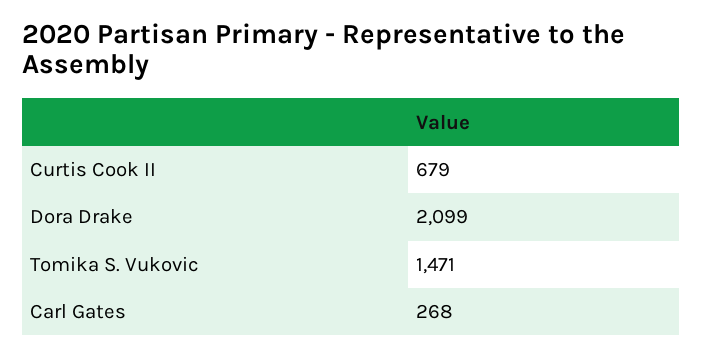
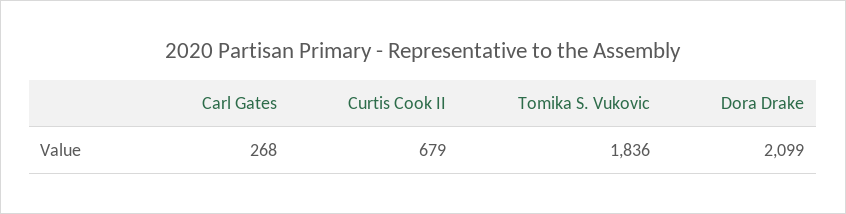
Tomika S. Vukovic: 1471 -> 1836

